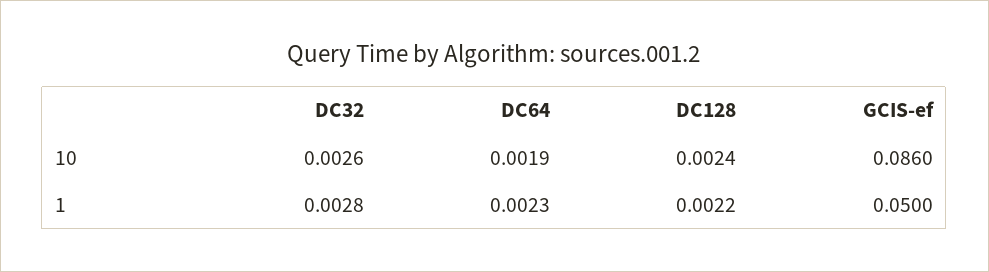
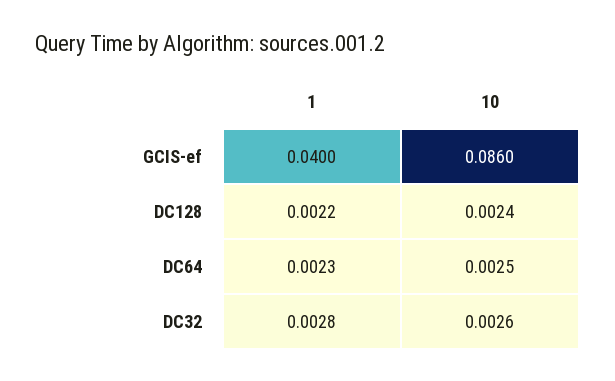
DC64, 10: 0.0019 -> 0.0025
GCIS-ef, 1: 0.05 -> 0.04

